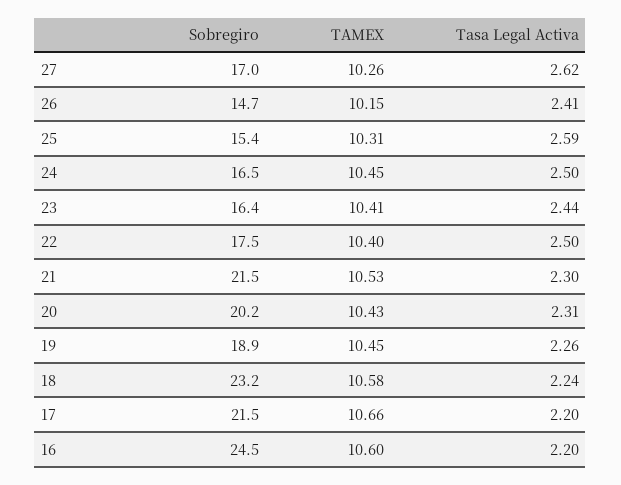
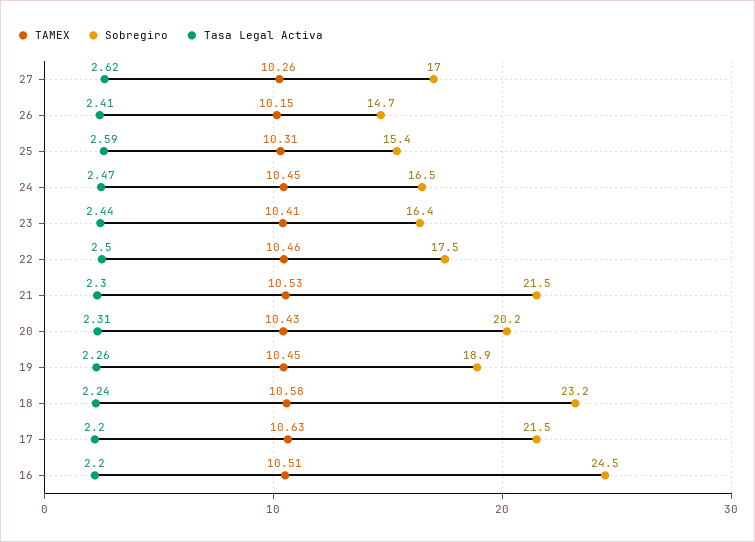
Tasa Legal Activa, 24: 2.5 -> 2.47
TAMEX, 22: 10.4 -> 10.46
TAMEX, 17: 10.66 -> 10.63
TAMEX, 16: 10.6 -> 10.51

